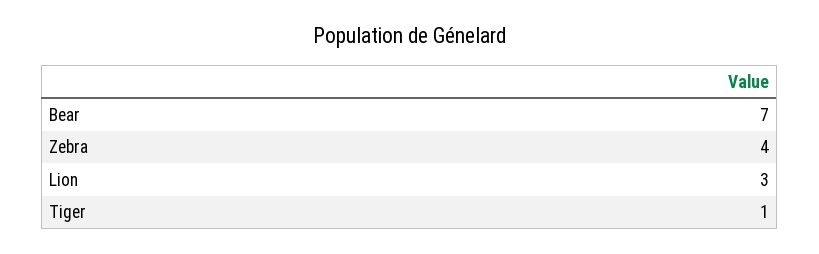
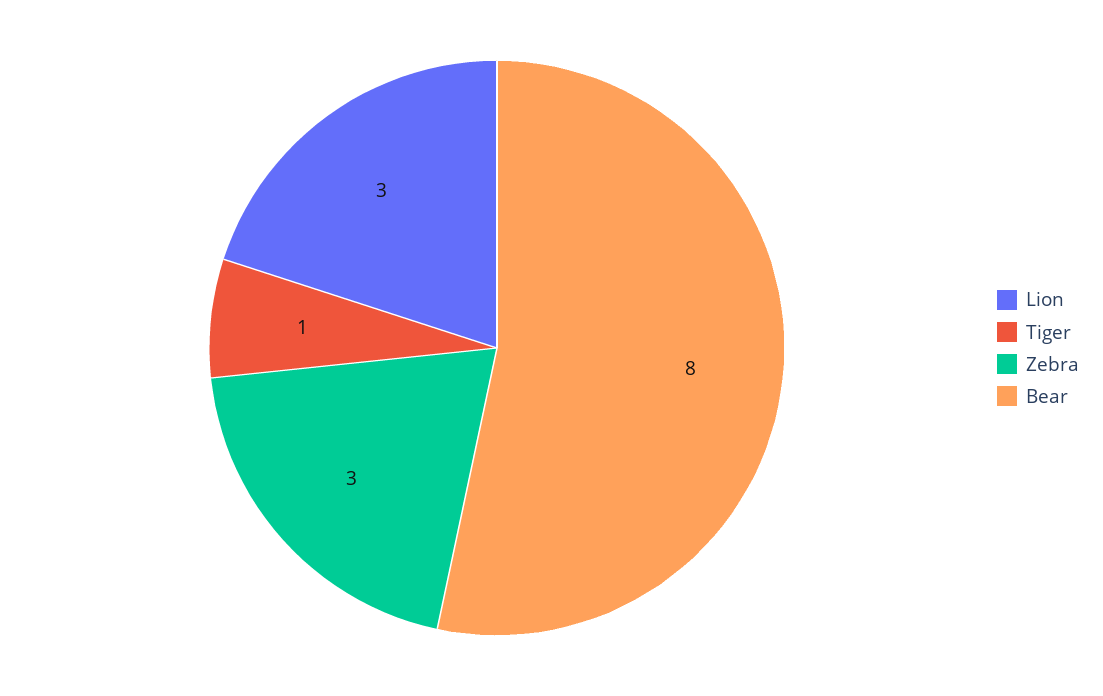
Bear: 7 -> 8
Zebra: 4 -> 3

